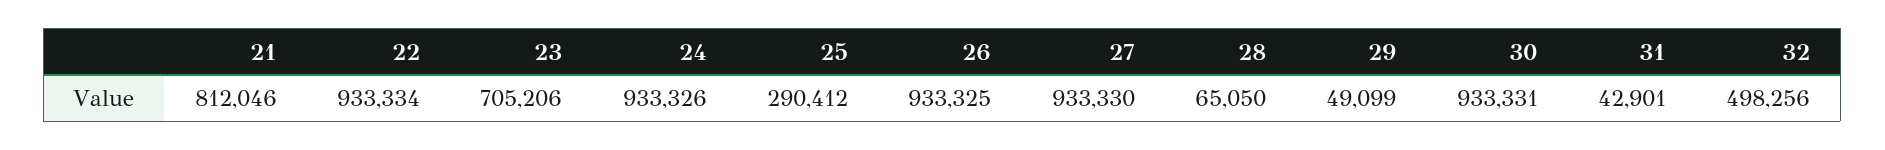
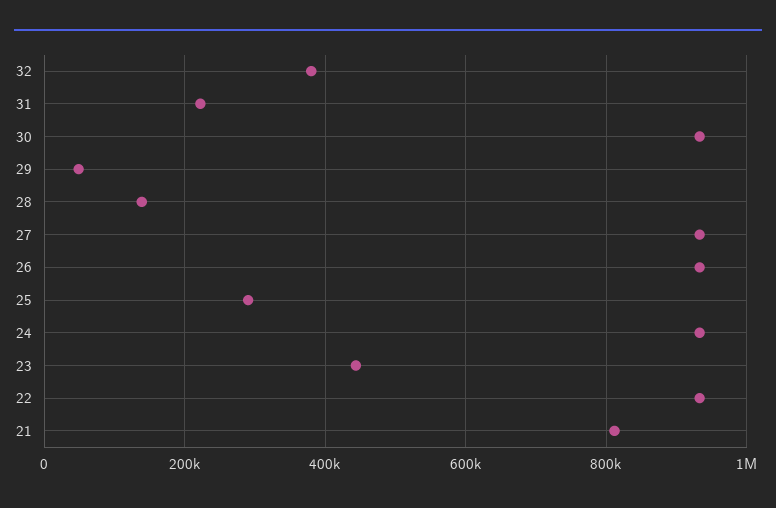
23: 705206 -> 440000
28: 65050 -> 140000
31: 42901 -> 220000
32: 498256 -> 380000

